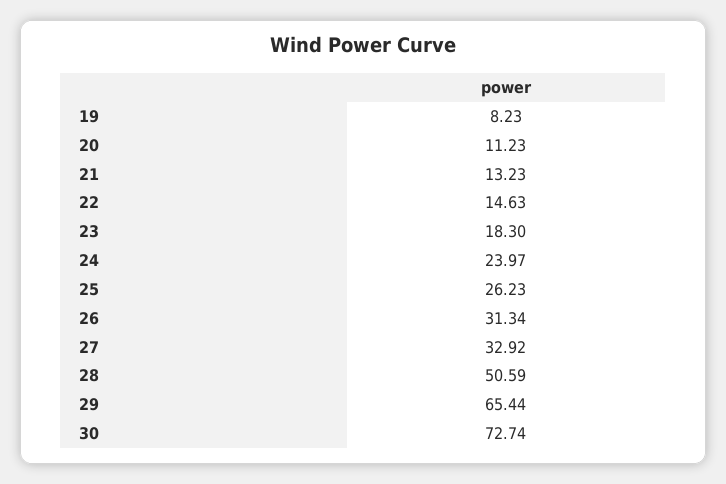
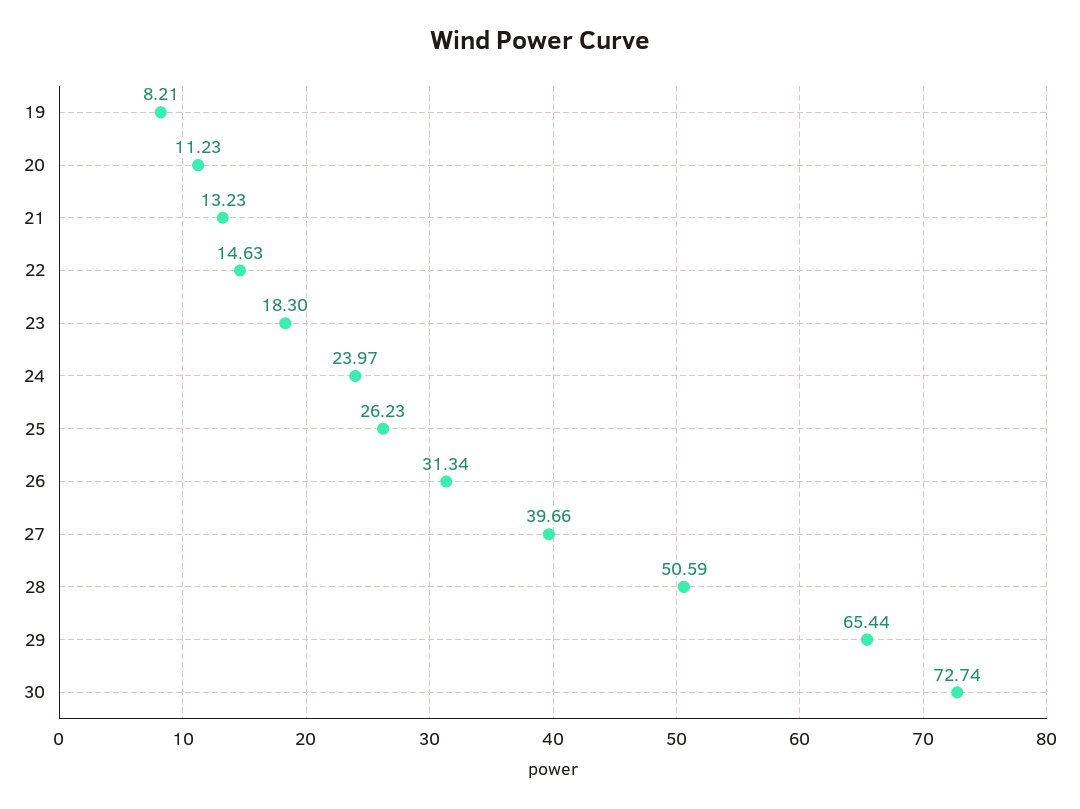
19: 8.23 -> 8.21
27: 32.92 -> 39.66

